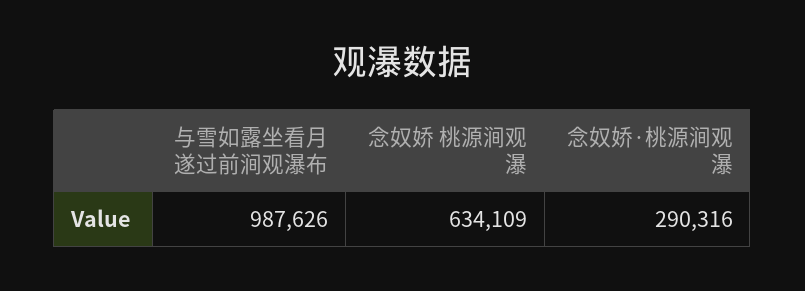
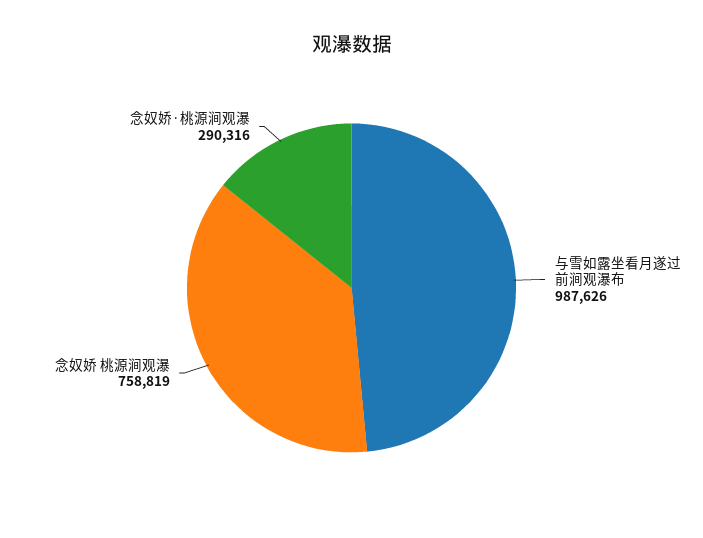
念奴娇 桃源涧观瀑: 634109 -> 758819

